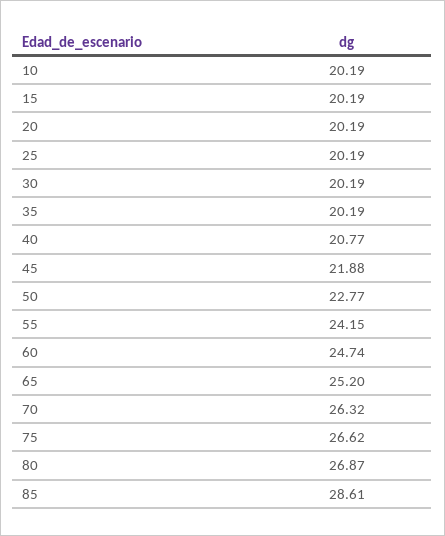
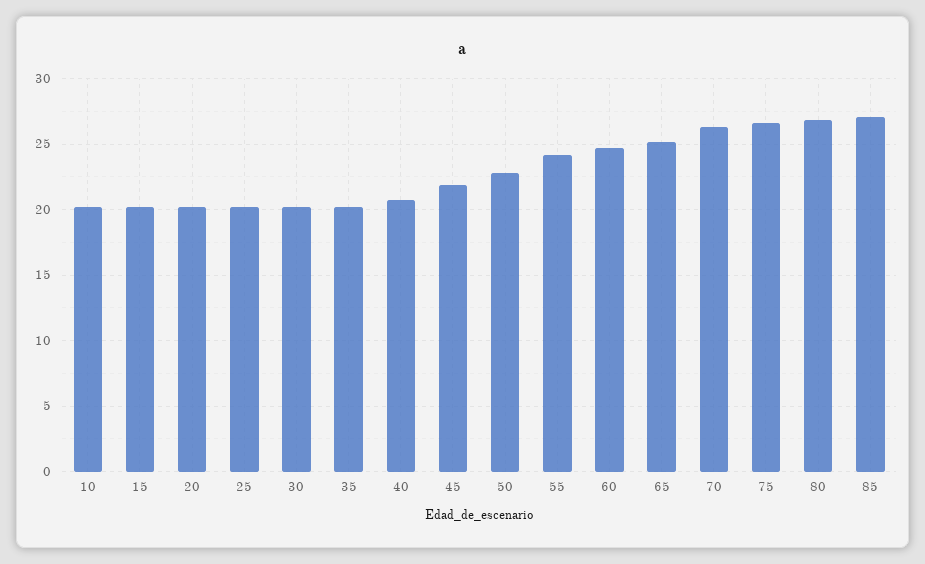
85: 28.61 -> 27

